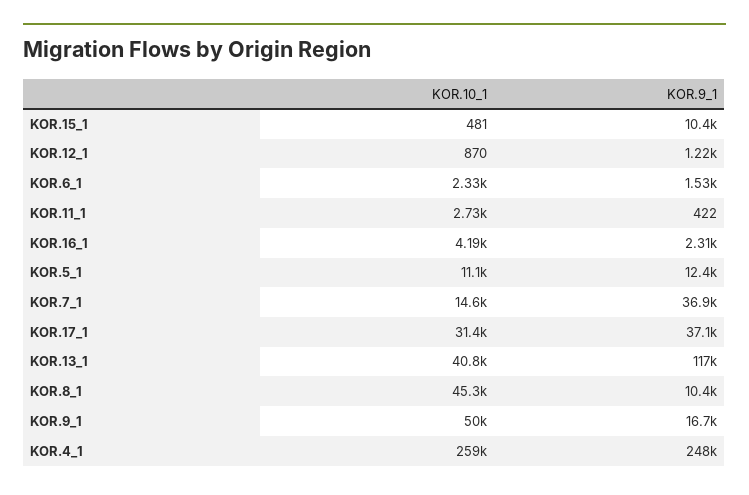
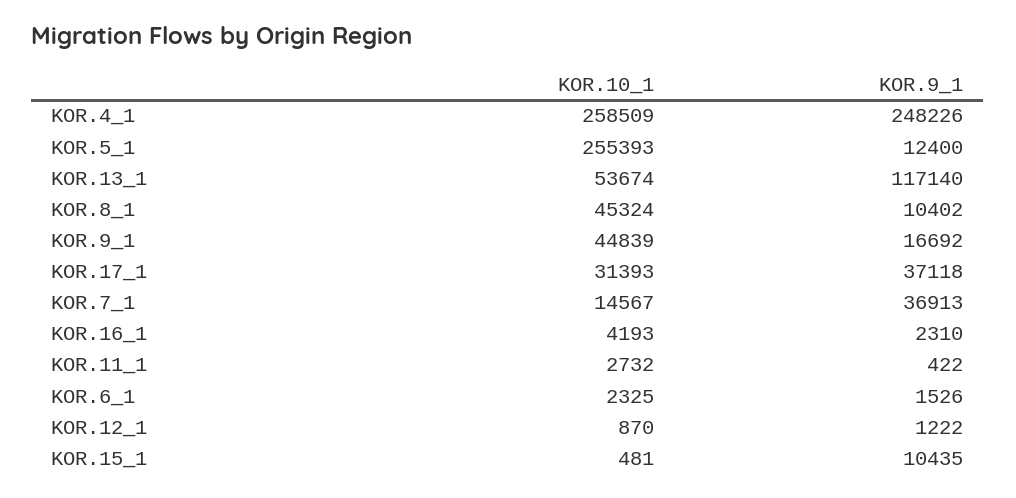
KOR.10_1, KOR.5_1: 11100 -> 255393
KOR.10_1, KOR.13_1: 40800 -> 53674
KOR.10_1, KOR.9_1: 50000 -> 44839

